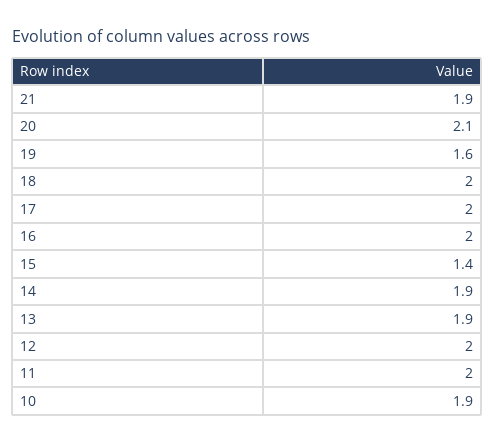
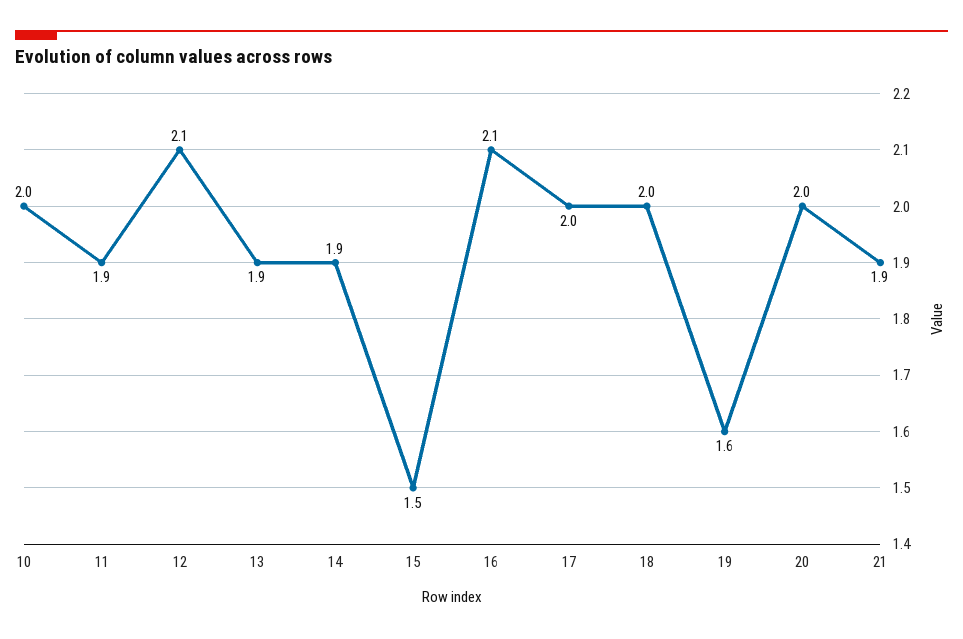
20: 2.1 -> 2
16: 2 -> 2.1
15: 1.4 -> 1.5
12: 2 -> 2.1
11: 2 -> 1.9
10: 1.9 -> 2

